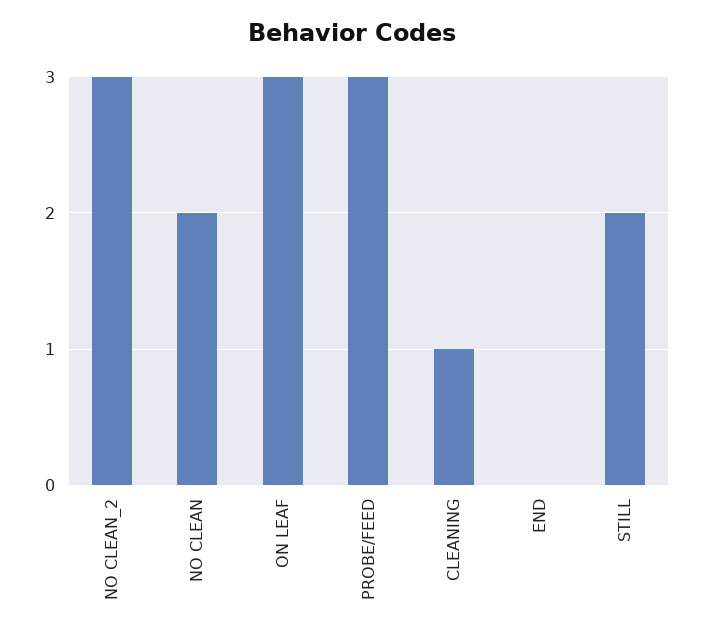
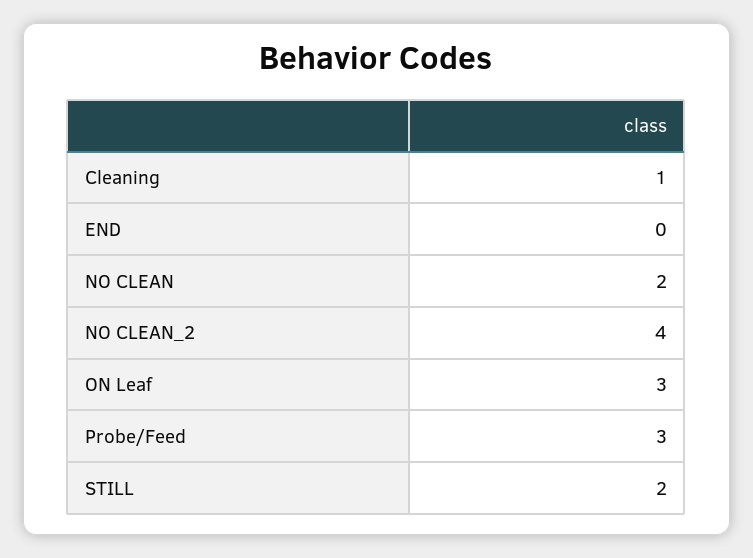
NO CLEAN_2: 3 -> 4

